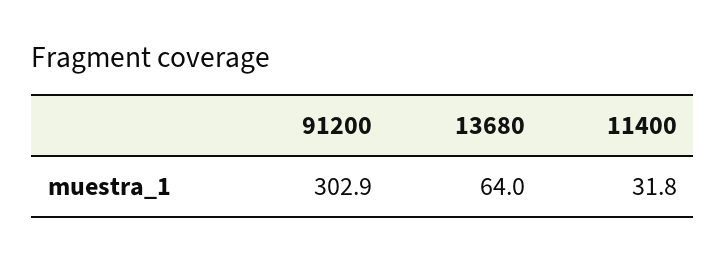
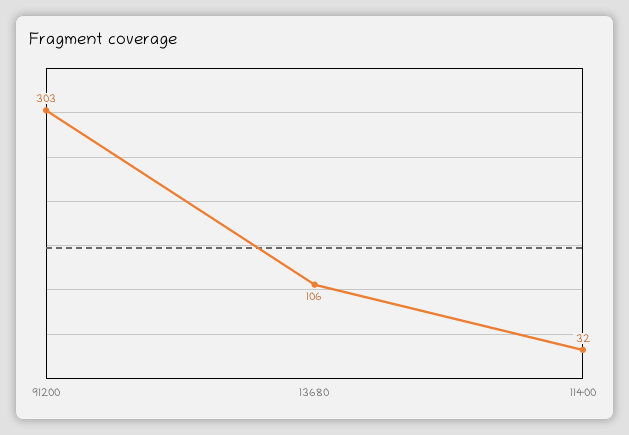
13680: 64 -> 106

